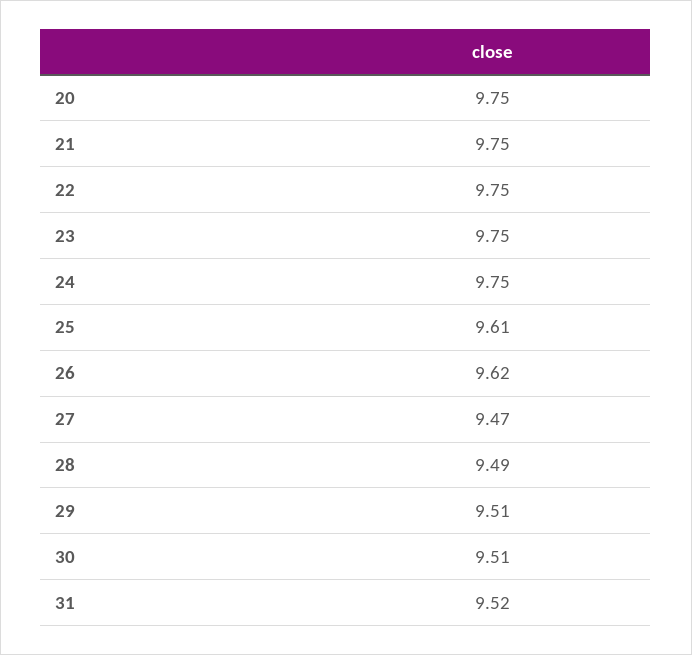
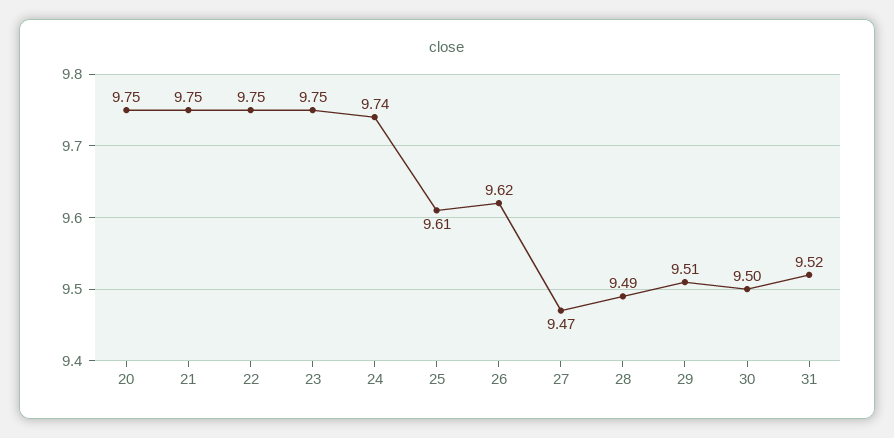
24: 9.75 -> 9.74
30: 9.51 -> 9.5

